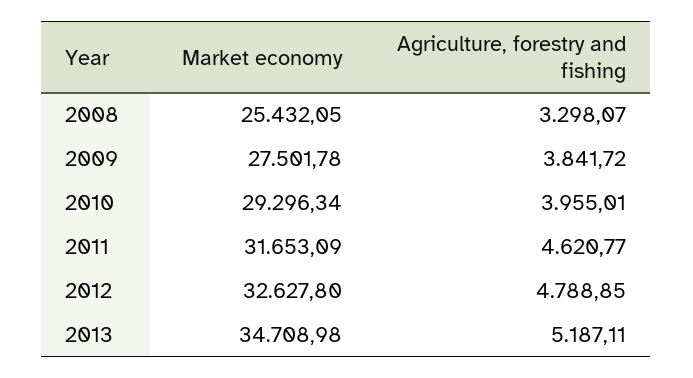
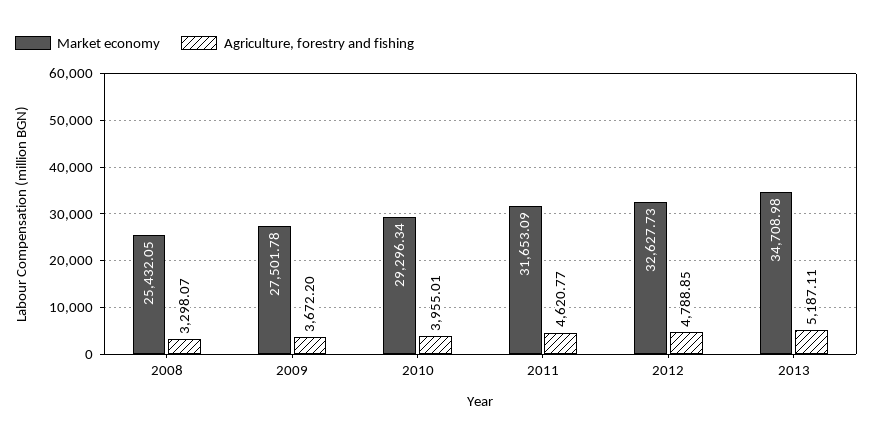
Agriculture, forestry and fishing, 2009: 3841.72 -> 3672.2
Market economy, 2012: 32627.8 -> 32627.73

